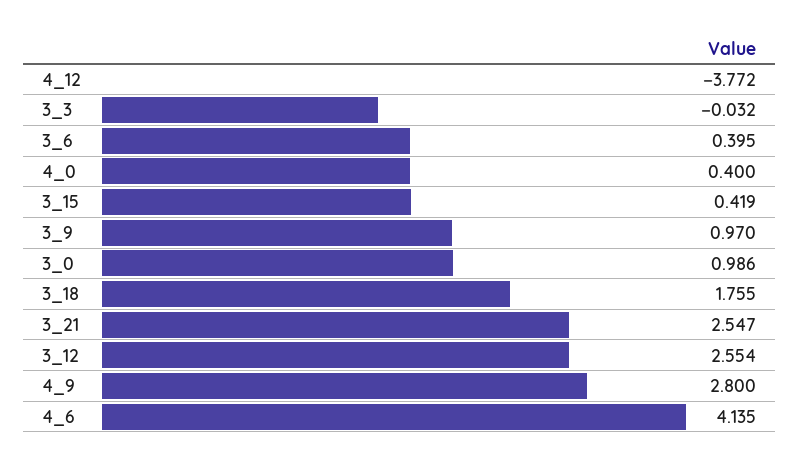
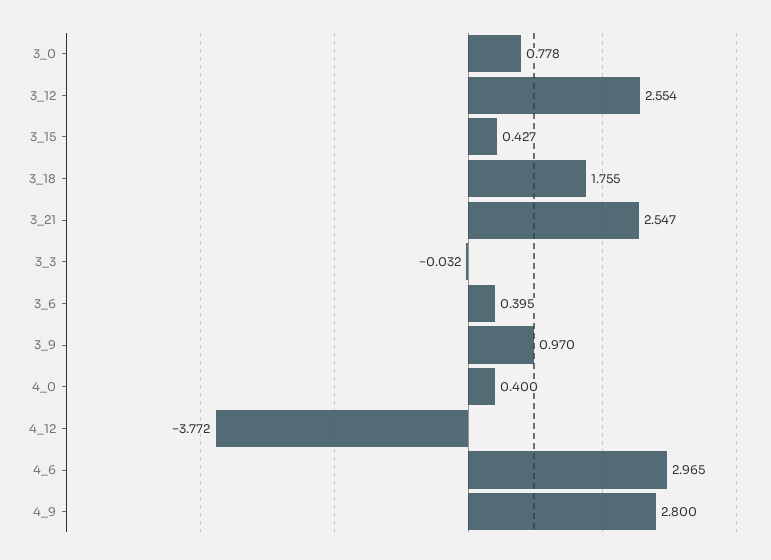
3_15: 0.419 -> 0.427
3_0: 0.986 -> 0.778
4_6: 4.135 -> 2.965

